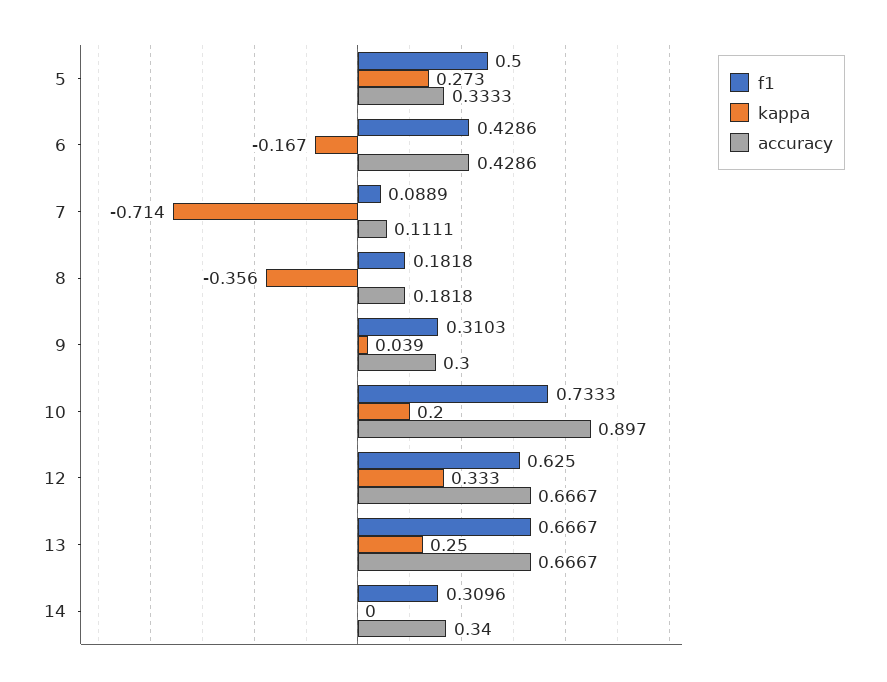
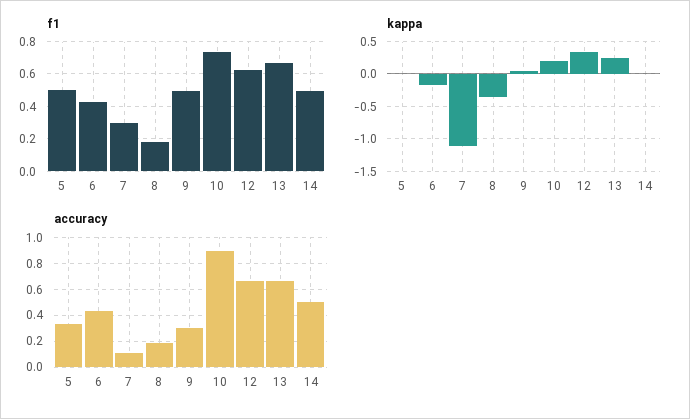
kappa, 5: 0.273 -> 0
f1, 7: 0.0889 -> 0.3
kappa, 7: -0.714 -> -1.1
f1, 9: 0.3103 -> 0.5
f1, 14: 0.3096 -> 0.5
accuracy, 14: 0.34 -> 0.5

